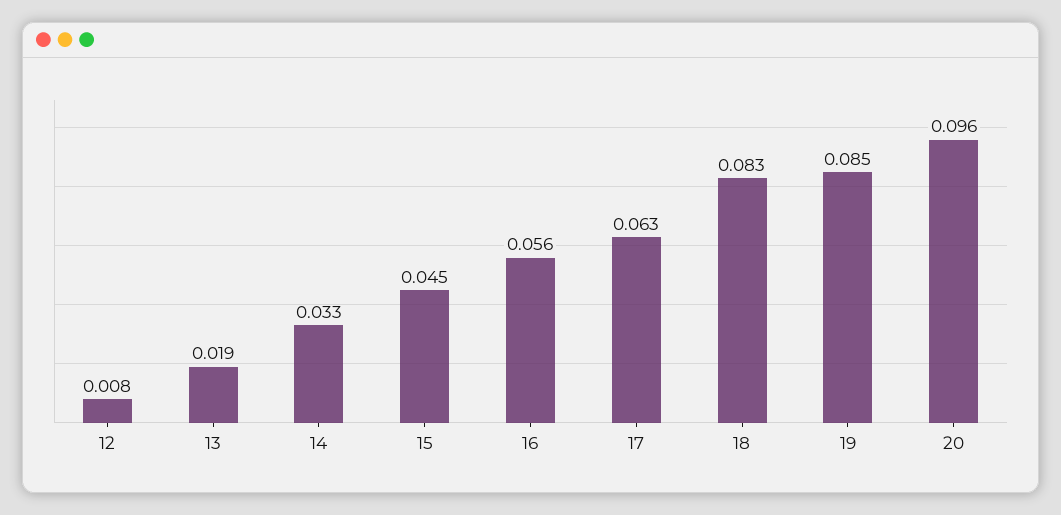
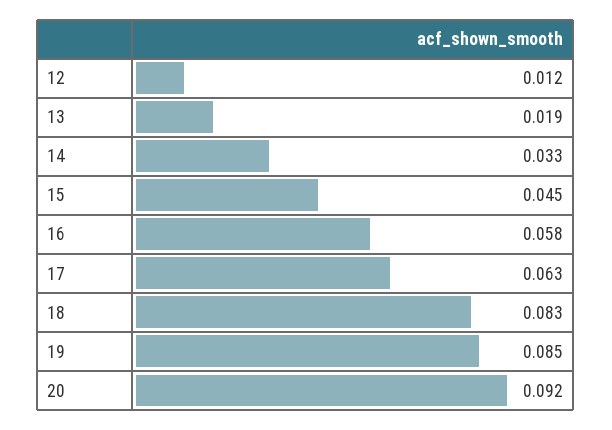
12: 0.008 -> 0.012
16: 0.056 -> 0.058
20: 0.096 -> 0.092

